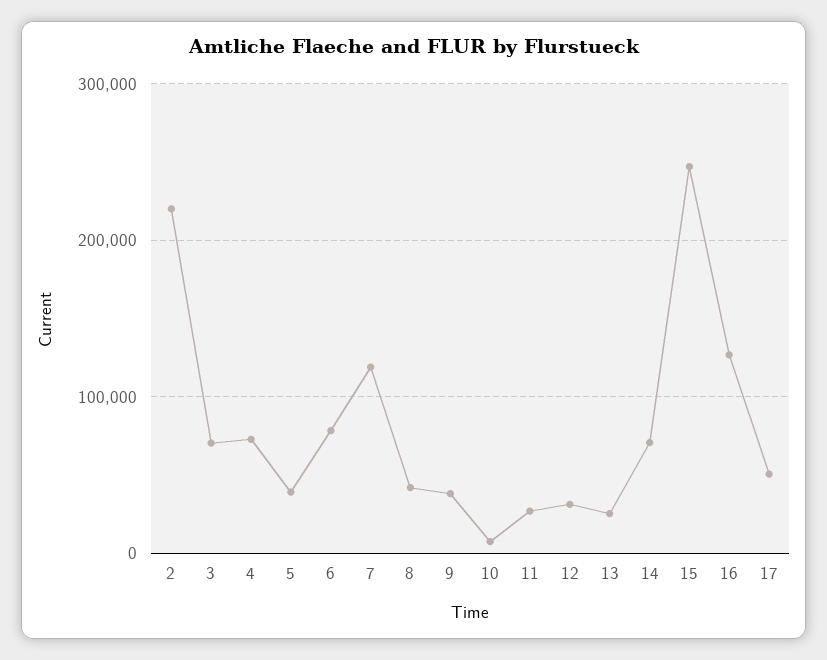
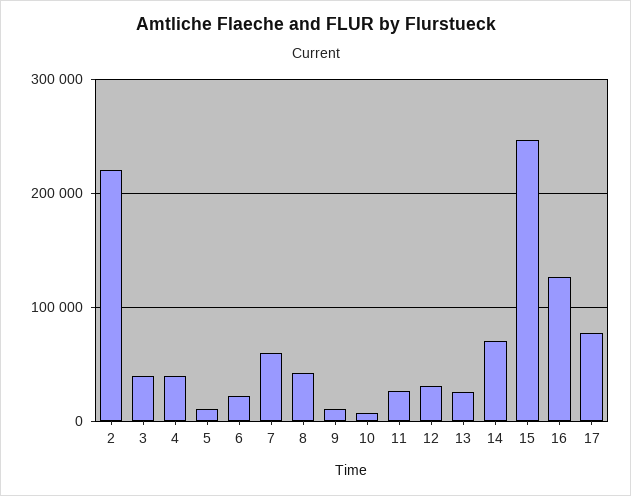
3: 70000 -> 40000
4: 70000 -> 40000
5: 40000 -> 10000
6: 80000 -> 20000
7: 120000 -> 60000
9: 40000 -> 10000
17: 50000 -> 80000

